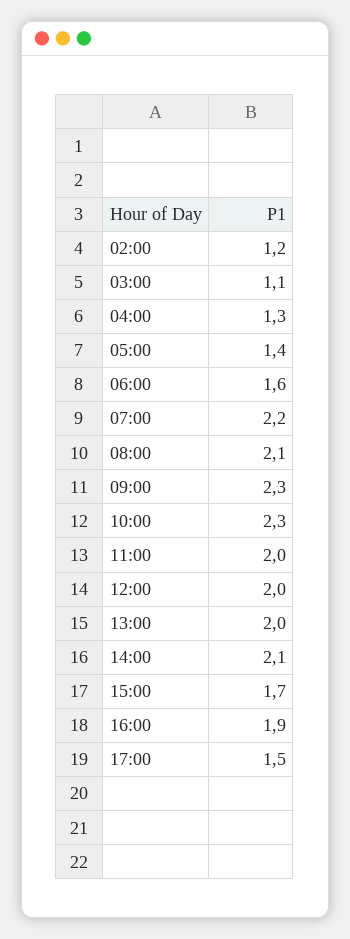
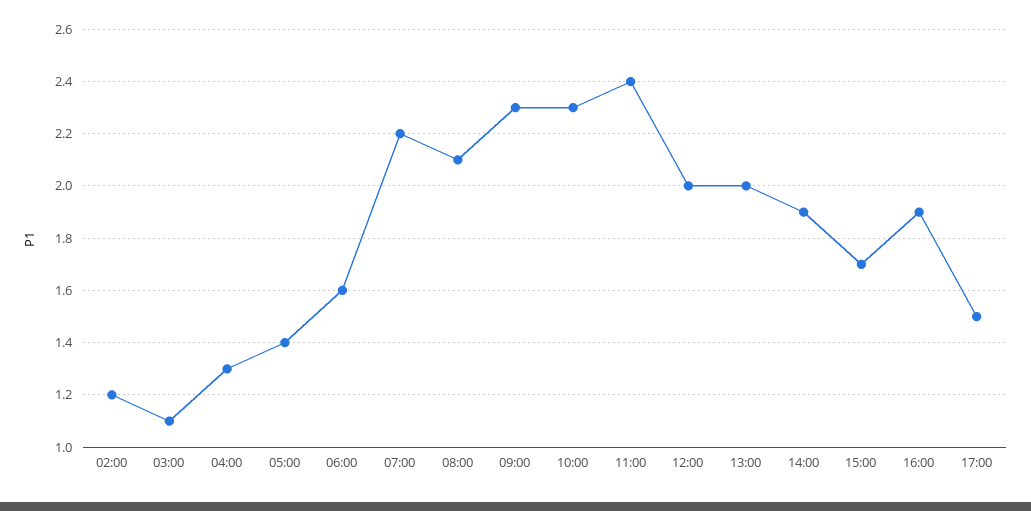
11:00: 2 -> 2.4
14:00: 2.1 -> 1.9

